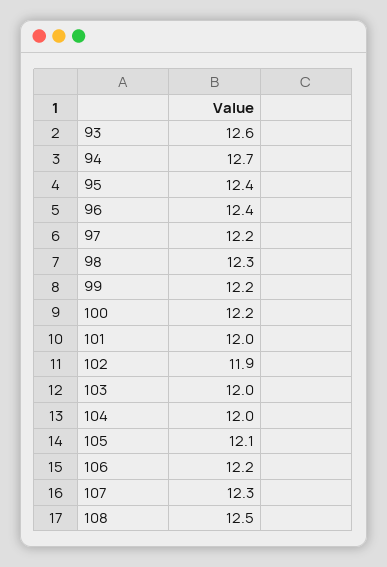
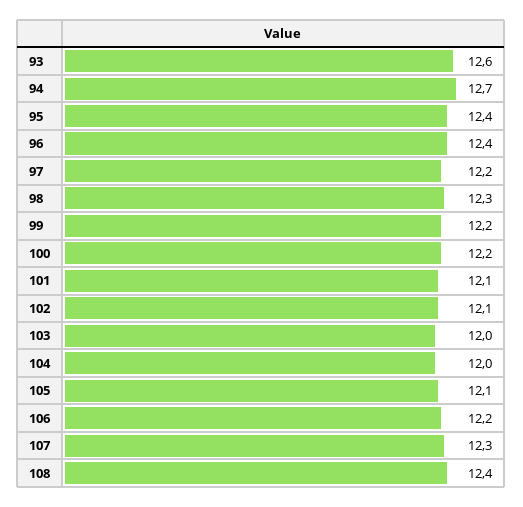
101: 12 -> 12.1
102: 11.9 -> 12.1
108: 12.5 -> 12.4

